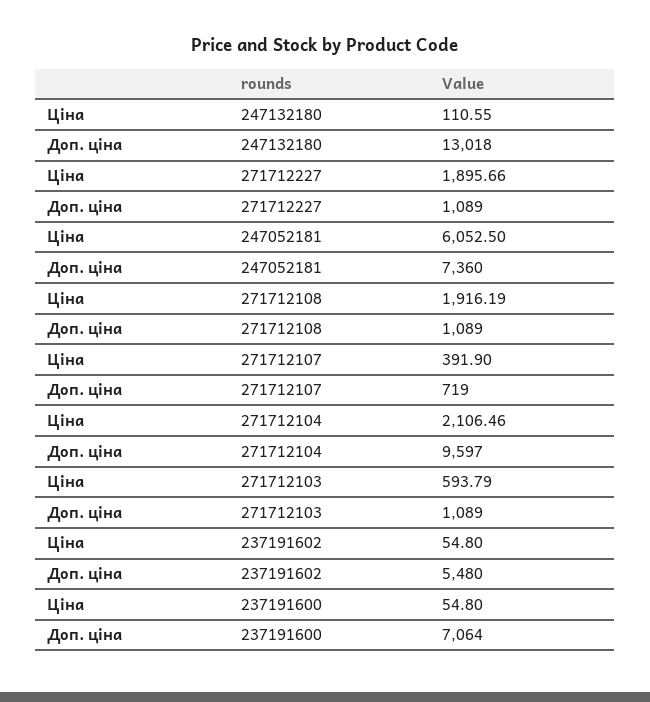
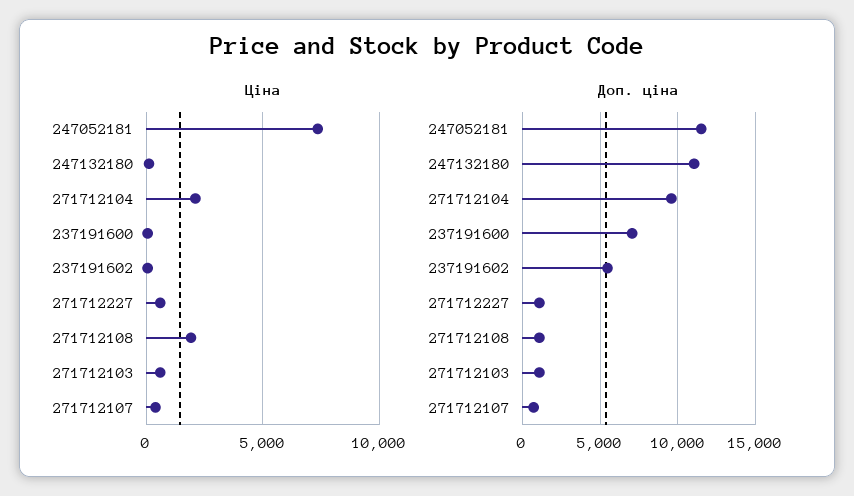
Доп. ціна, 247132180: 13018 -> 11000
Ціна, 271712227: 1895.66 -> 500
Ціна, 247052181: 6052.5 -> 7500
Доп. ціна, 247052181: 7360 -> 11500

